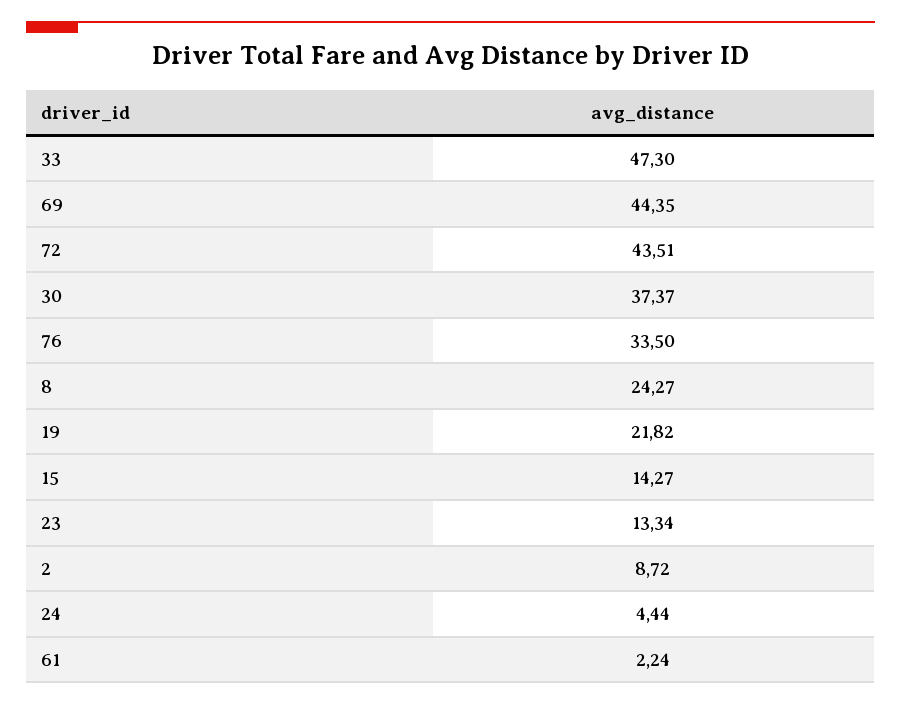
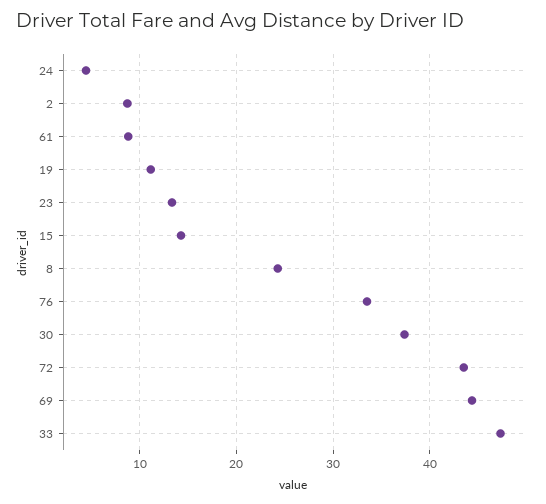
19: 21.82 -> 11
61: 2.24 -> 9

